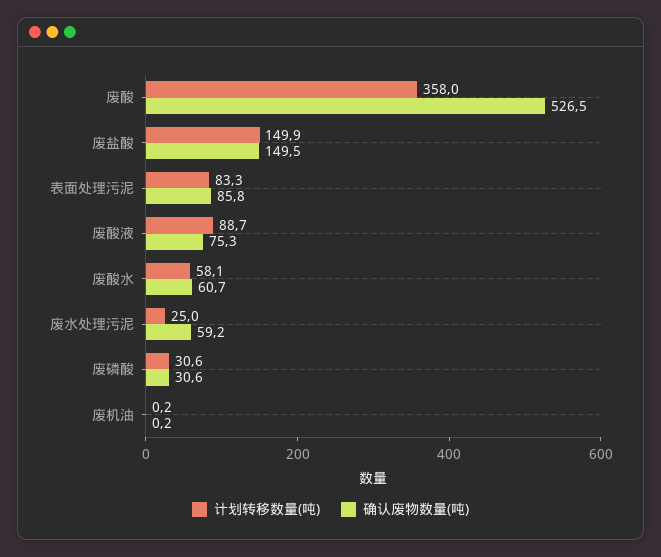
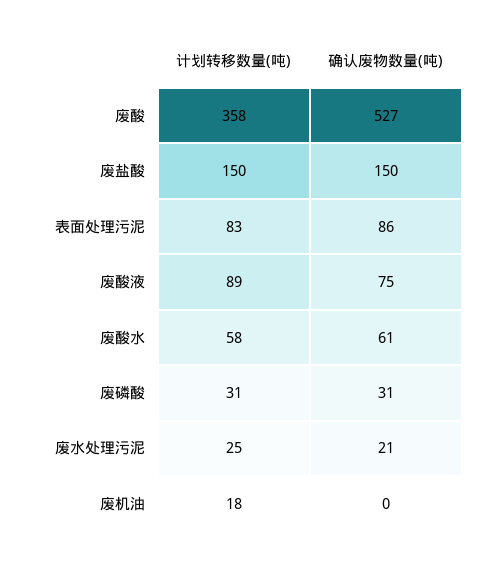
确认废物数量(吨), 废水处理污泥: 59.2 -> 21
计划转移数量(吨), 废机油: 0.2 -> 18

